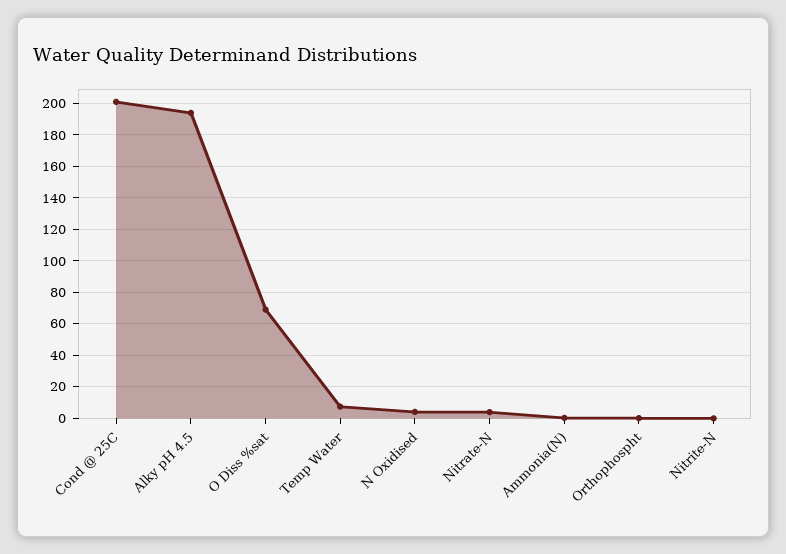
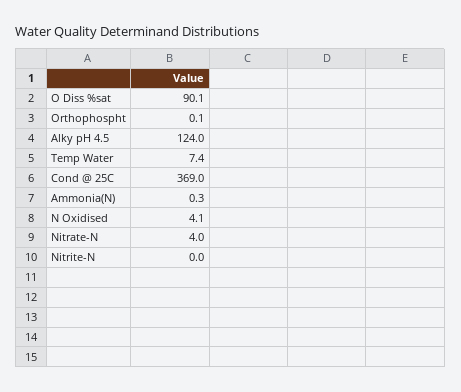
Cond @ 25C: 200 -> 369
Alky pH 4.5: 195 -> 124
O Diss %sat: 70 -> 90.1

